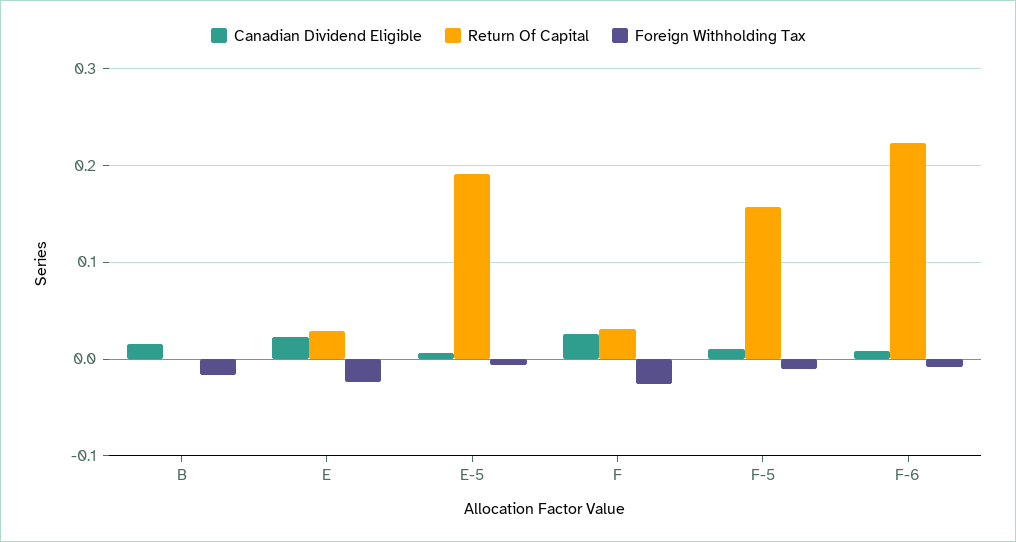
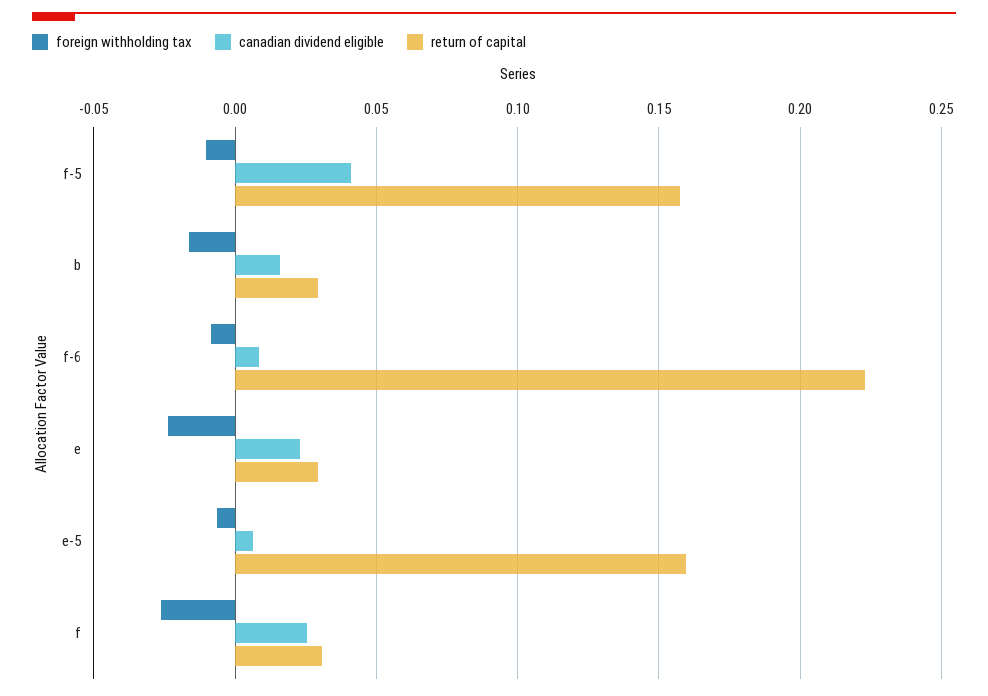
Return Of Capital, B: 0 -> 0.03
Return Of Capital, E-5: 0.19 -> 0.16
Canadian Dividend Eligible, F-5: 0.01 -> 0.04

